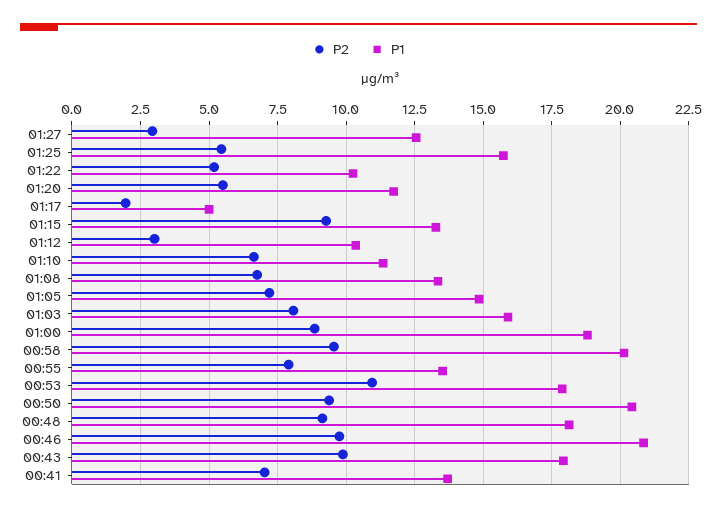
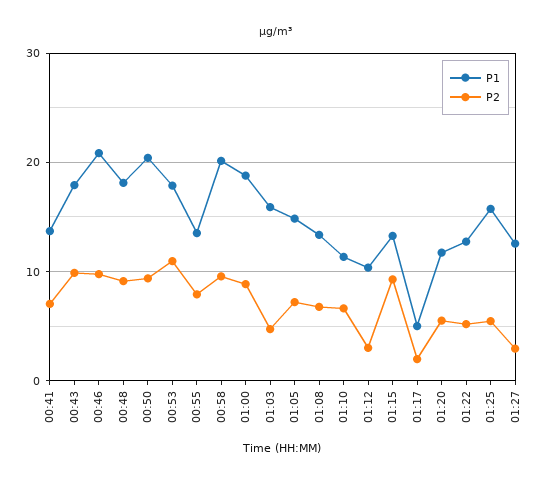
P1, 01:22: 10.25 -> 13
P2, 01:03: 8 -> 5

